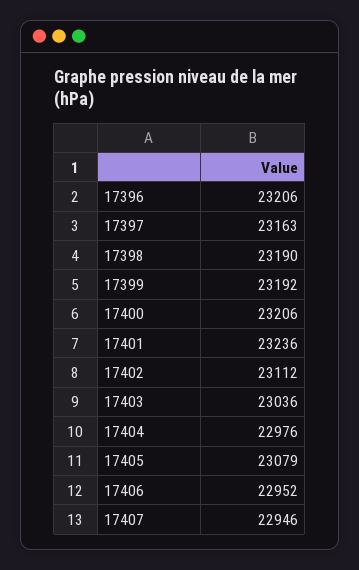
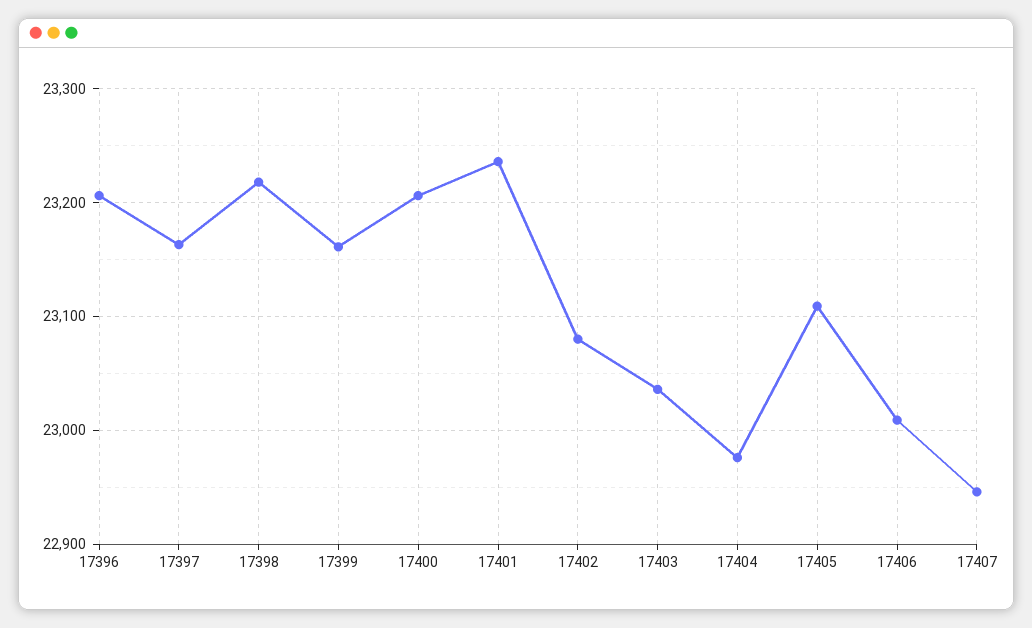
17398: 23190 -> 23220
17399: 23192 -> 23160
17402: 23112 -> 23080
17405: 23079 -> 23110
17406: 22952 -> 23010

